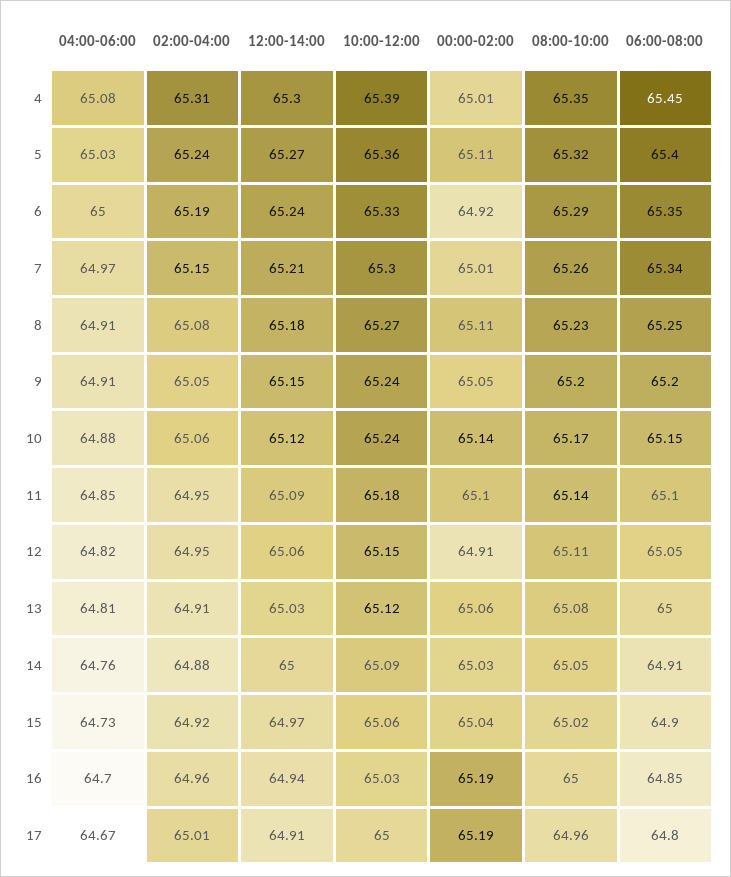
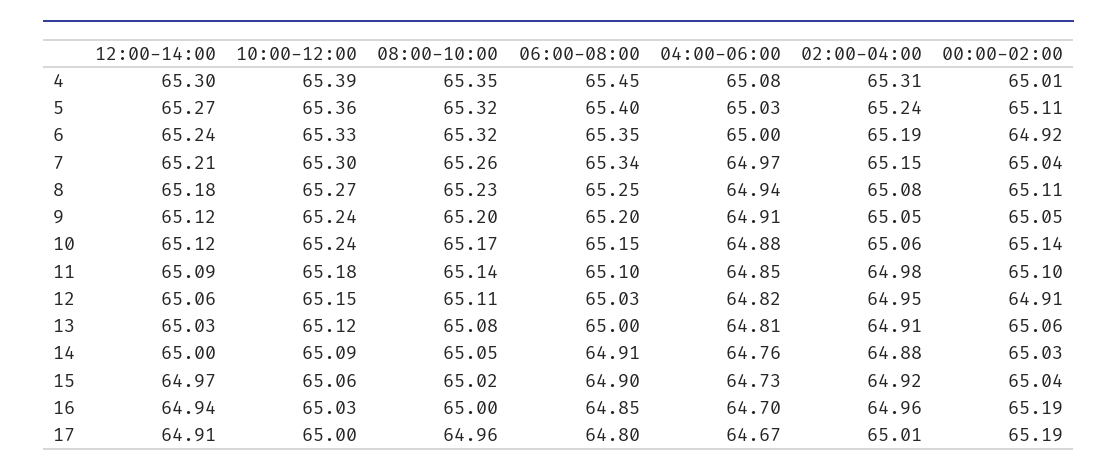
08:00-10:00, 6: 65.29 -> 65.32
00:00-02:00, 7: 65.01 -> 65.04
04:00-06:00, 8: 64.91 -> 64.94
12:00-14:00, 9: 65.15 -> 65.12
02:00-04:00, 11: 64.95 -> 64.98
06:00-08:00, 12: 65.05 -> 65.03

